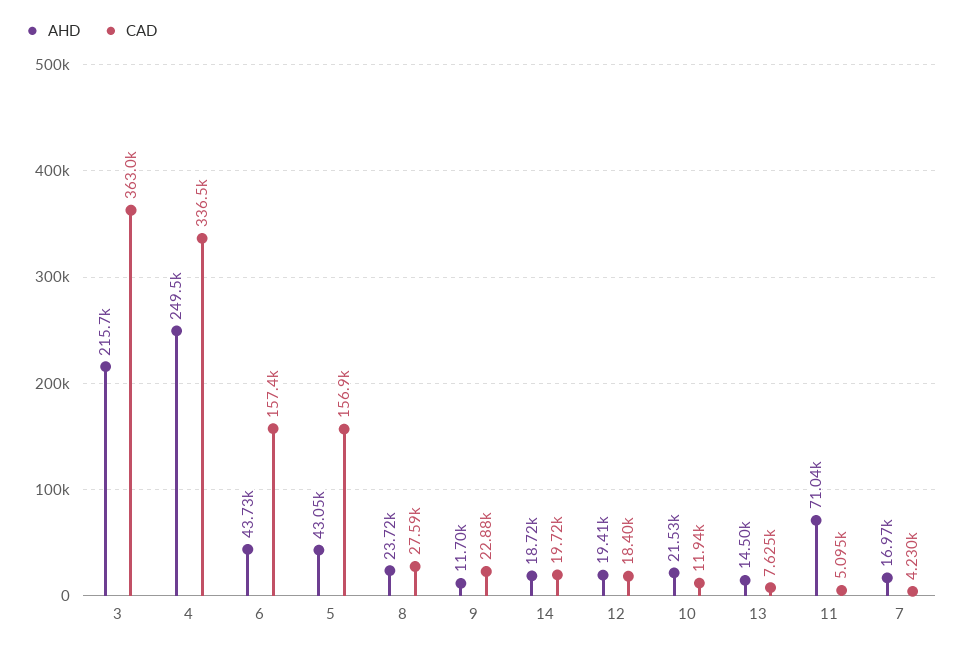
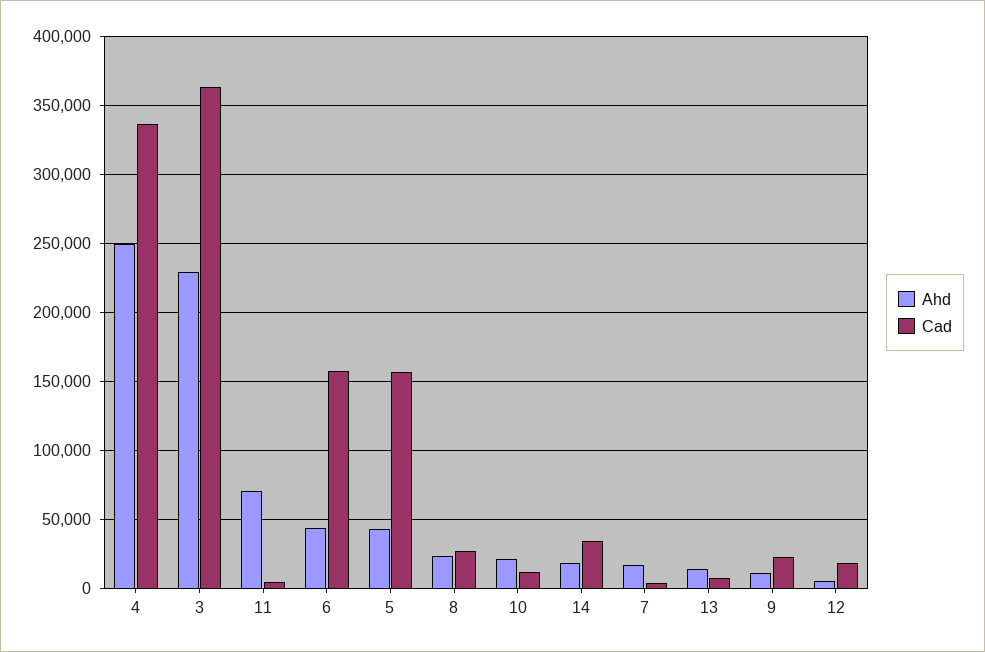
AHD, 3: 215700 -> 230000
CAD, 14: 19720 -> 35000
AHD, 12: 19410 -> 5000

